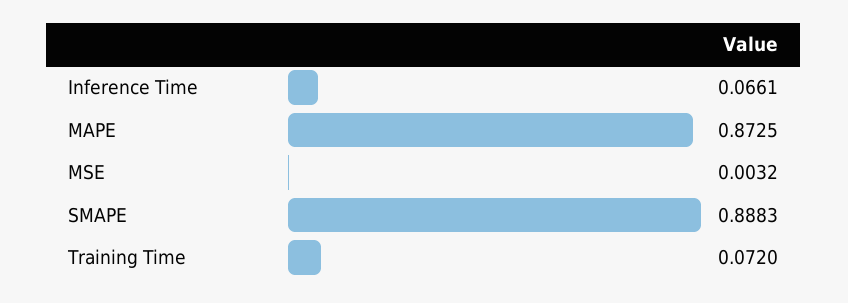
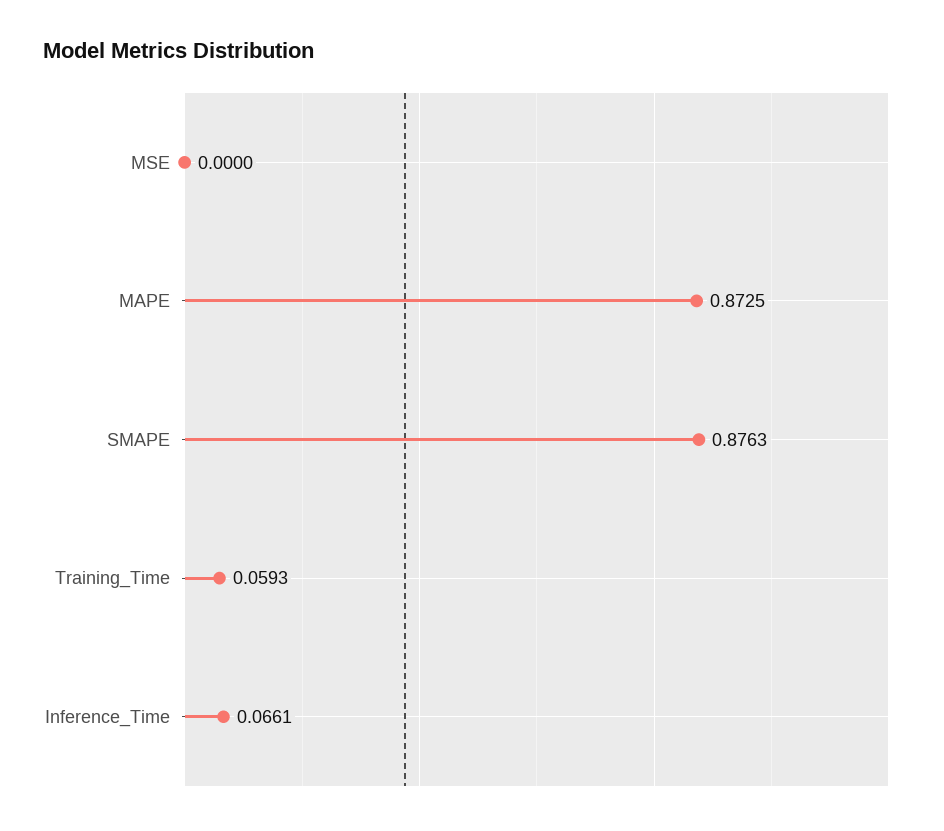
MSE: 0.0032 -> 0
SMAPE: 0.8883 -> 0.8763
Training Time: 0.072 -> 0.0593

